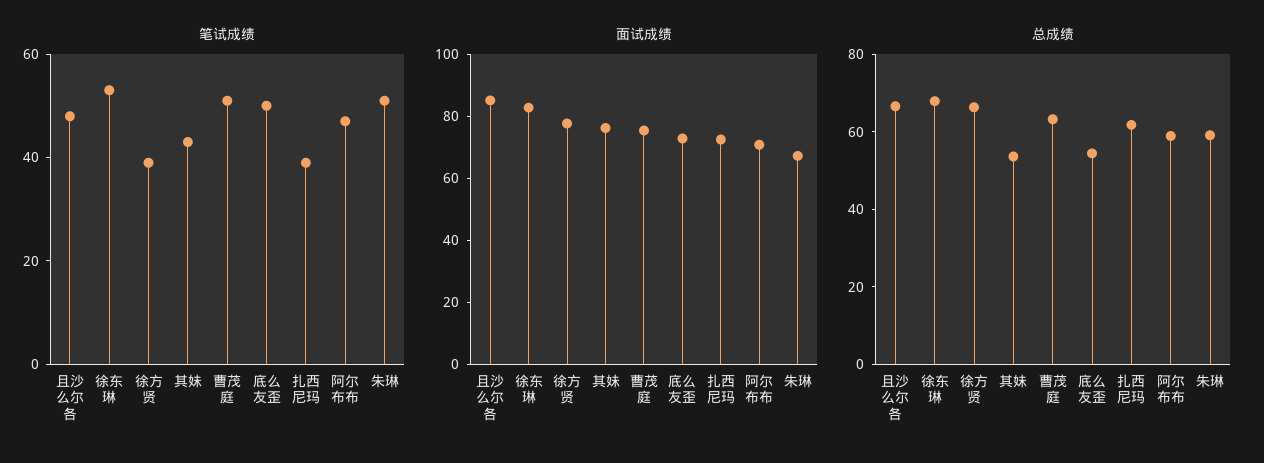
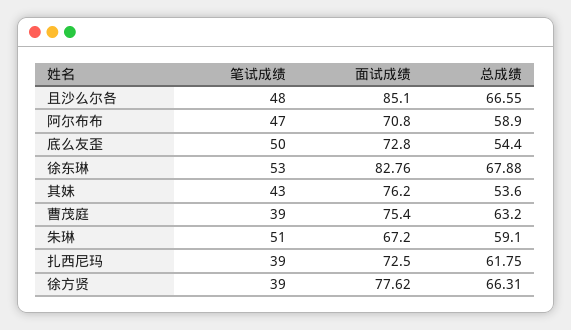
笔试成绩, 曹茂庭: 50 -> 39

